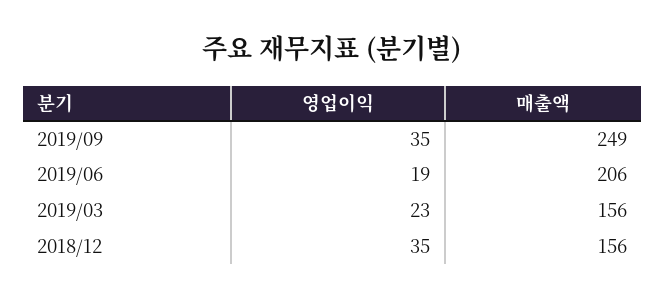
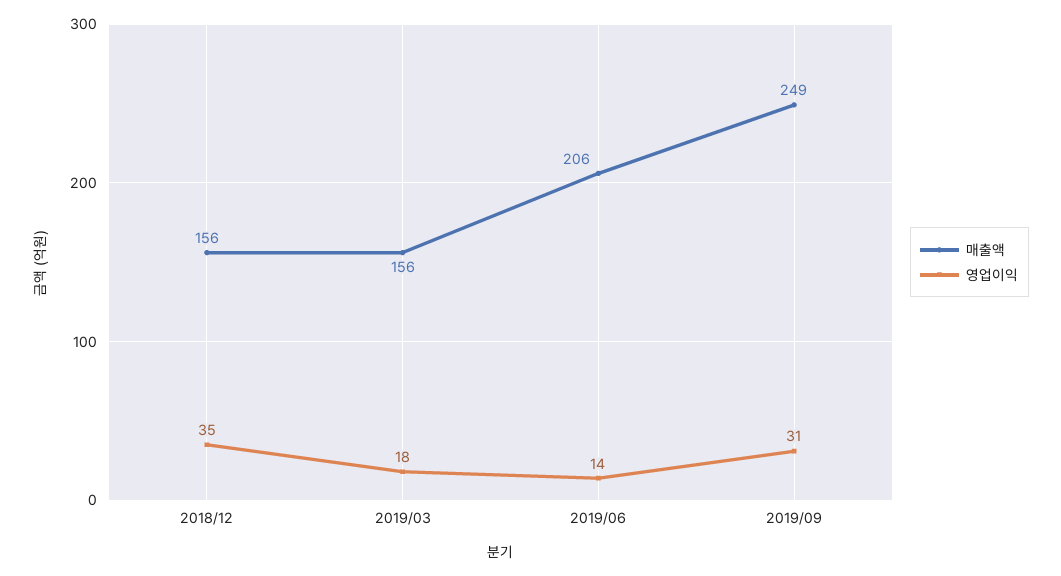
영업이익, 2019/09: 35 -> 31
영업이익, 2019/06: 19 -> 14
영업이익, 2019/03: 23 -> 18

